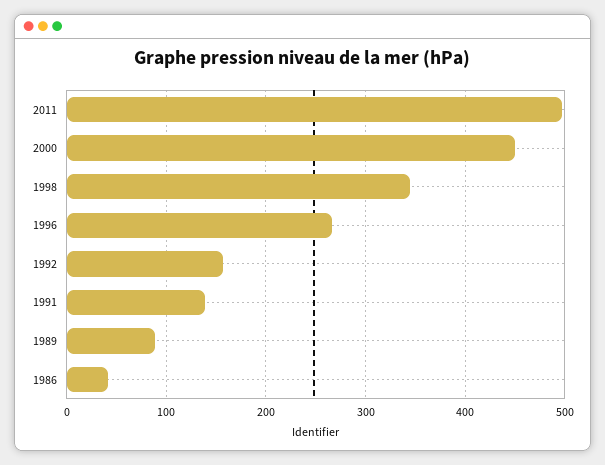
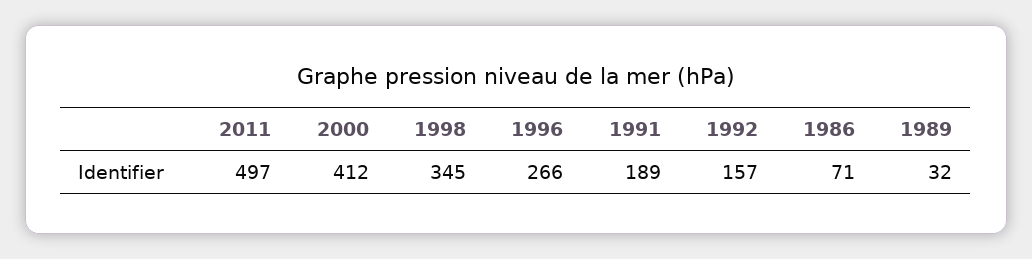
2000: 450 -> 412
1991: 140 -> 189
1989: 90 -> 32
1986: 40 -> 71

